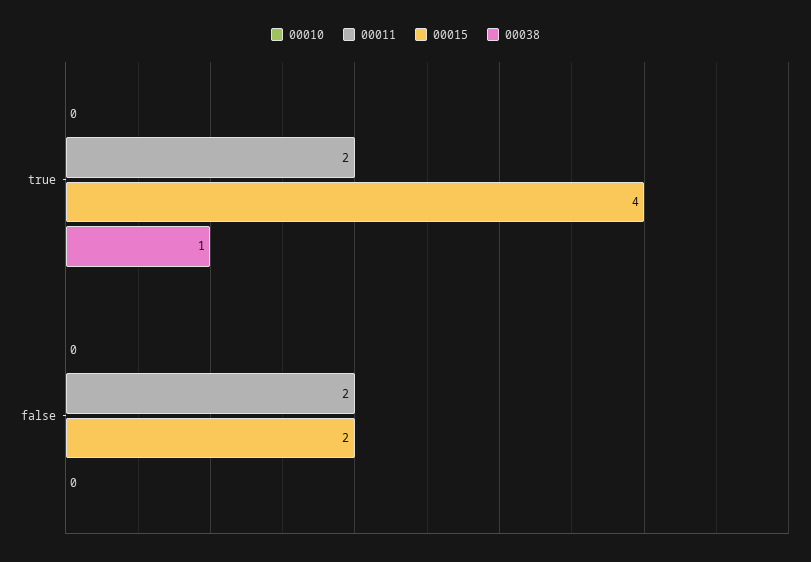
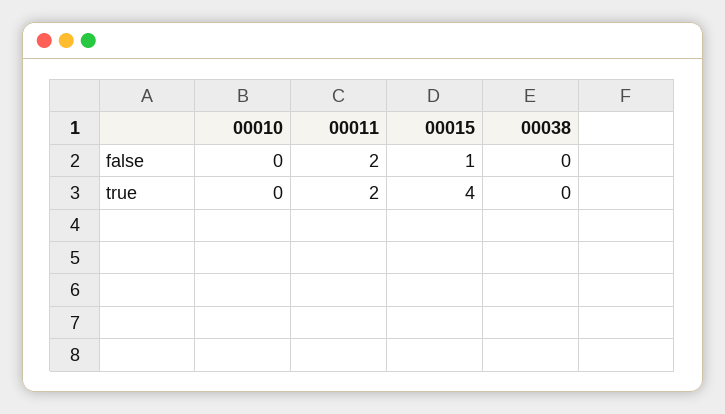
00038, true: 1 -> 0
00015, false: 2 -> 1

